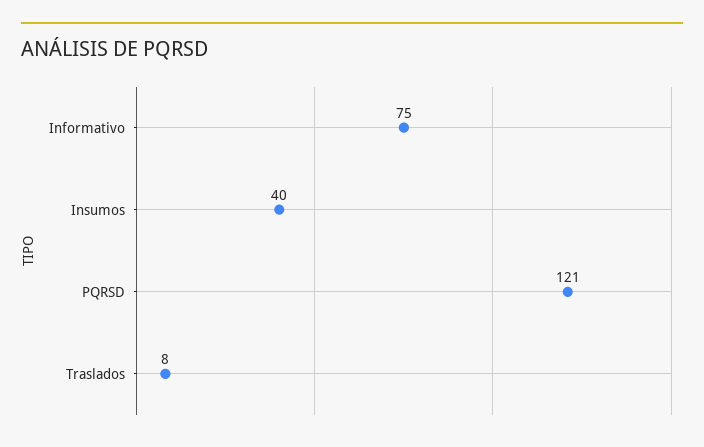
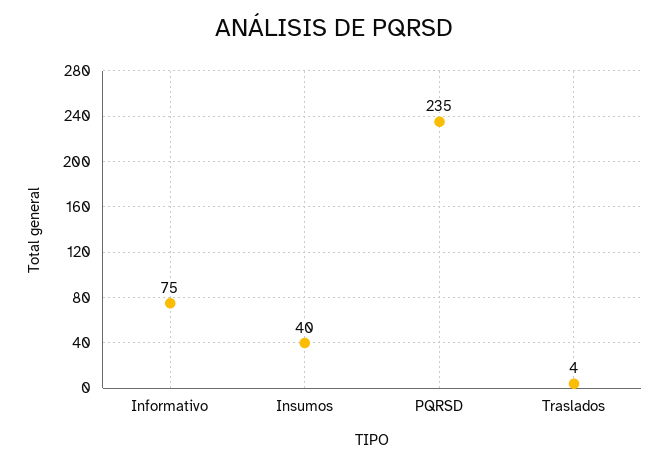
PQRSD: 121 -> 235
Traslados: 8 -> 4

